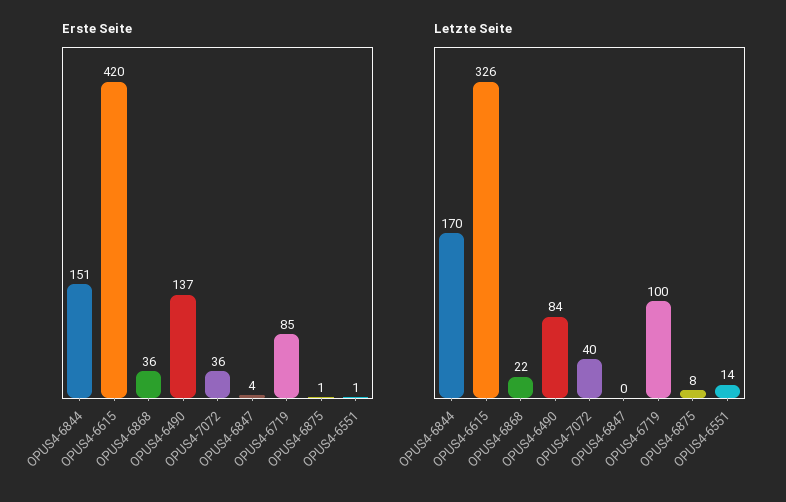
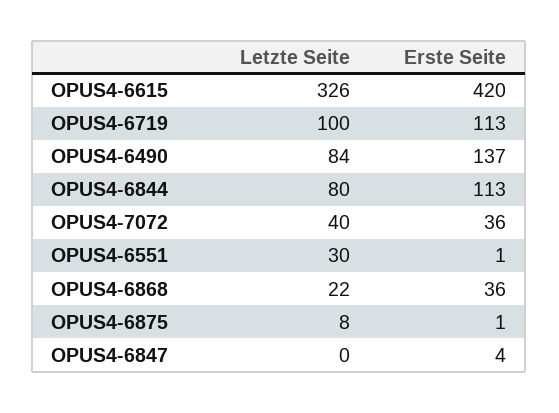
Erste Seite, OPUS4-6844: 151 -> 113
Erste Seite, OPUS4-6719: 85 -> 113
Letzte Seite, OPUS4-6844: 170 -> 80
Letzte Seite, OPUS4-6551: 14 -> 30

